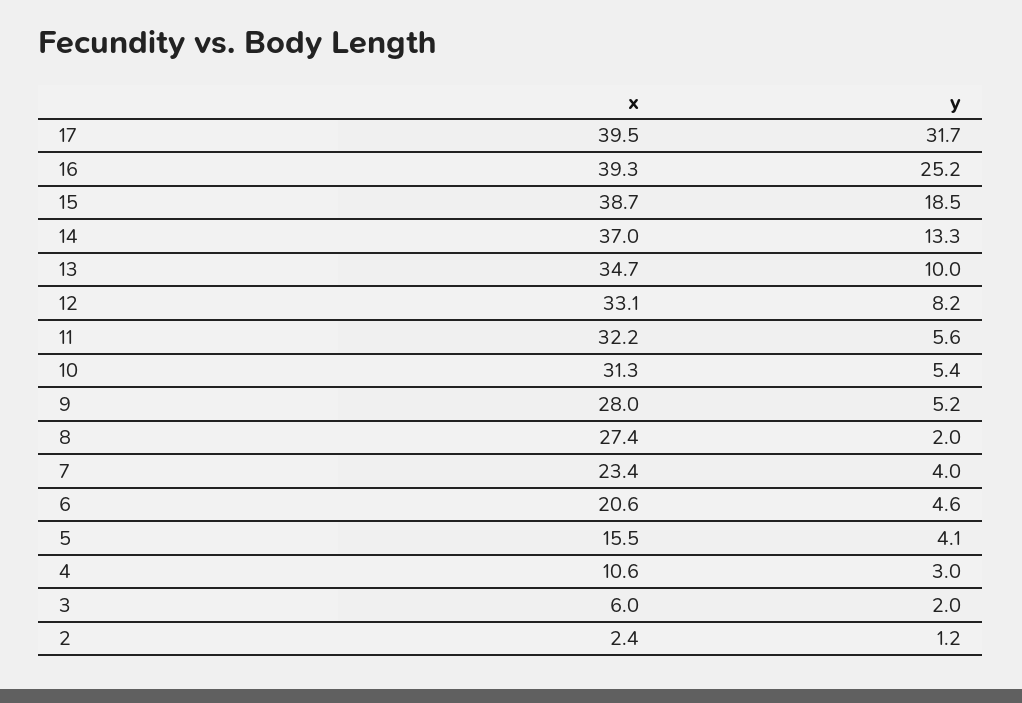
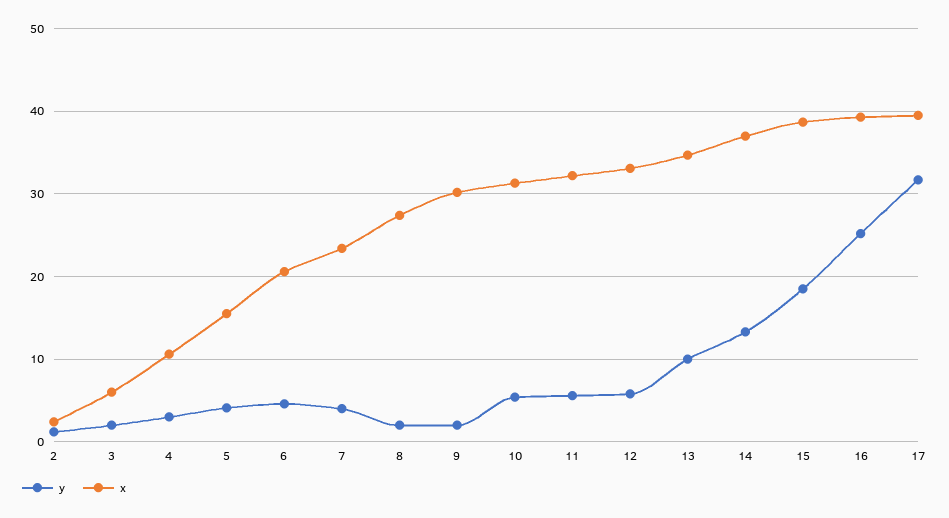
y, 12: 8.2 -> 6
x, 9: 28 -> 30
y, 9: 5.2 -> 2

